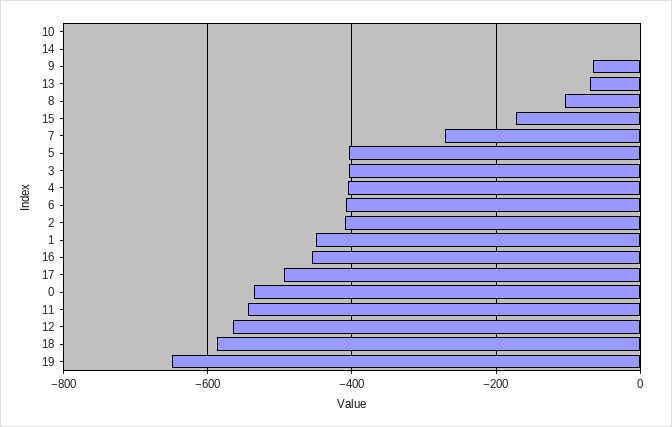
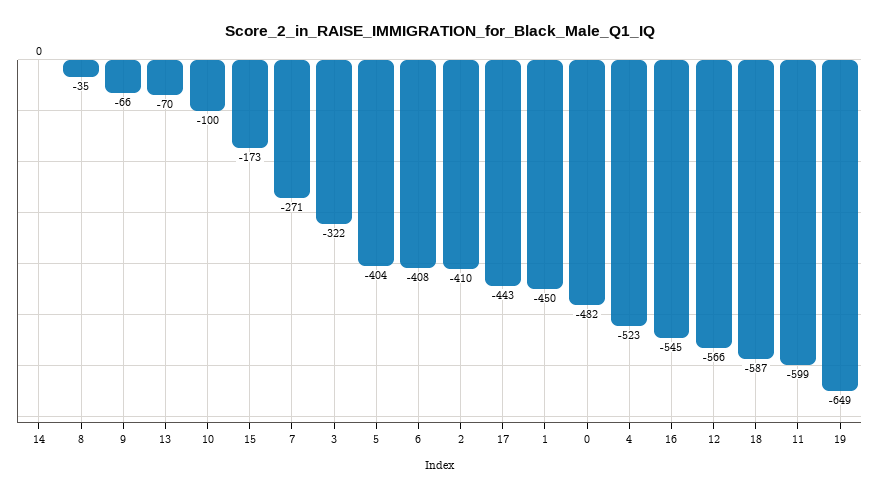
10: 0 -> -100
8: -100 -> -35
3: -400 -> -322
4: -400 -> -523
16: -460 -> -545
17: -500 -> -443
0: -540 -> -482
11: -540 -> -599

